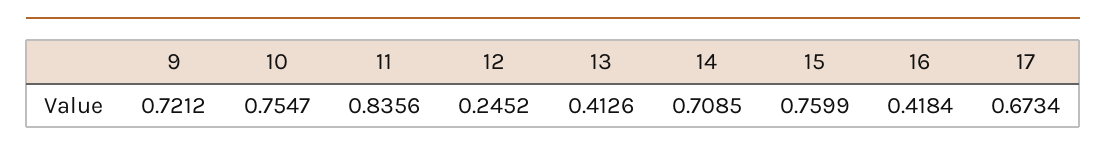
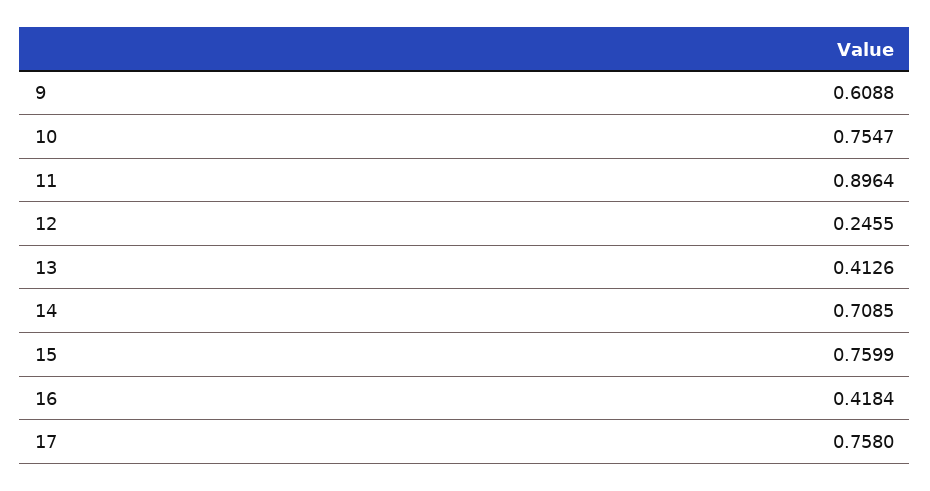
9: 0.7212 -> 0.6088
11: 0.8356 -> 0.8964
12: 0.2452 -> 0.2455
17: 0.6734 -> 0.758

